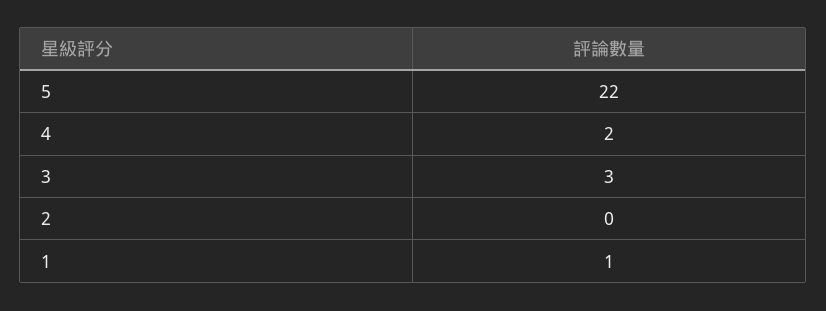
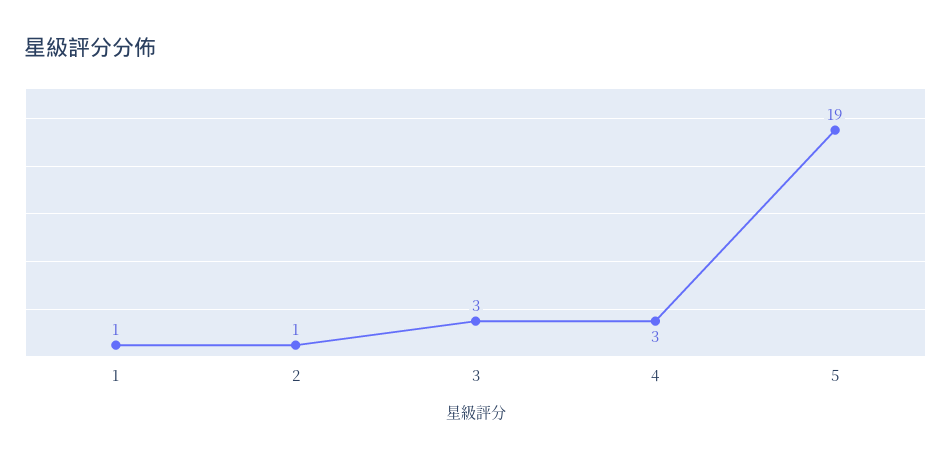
5: 22 -> 19
4: 2 -> 3
2: 0 -> 1

